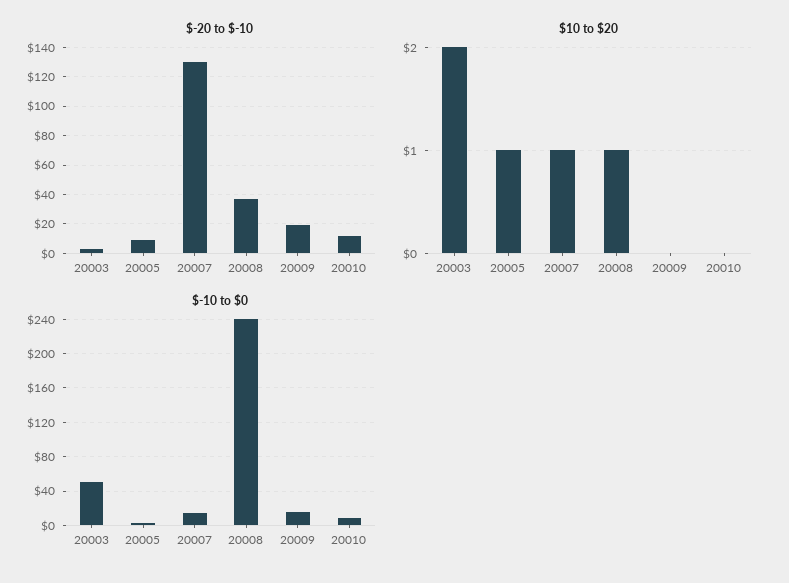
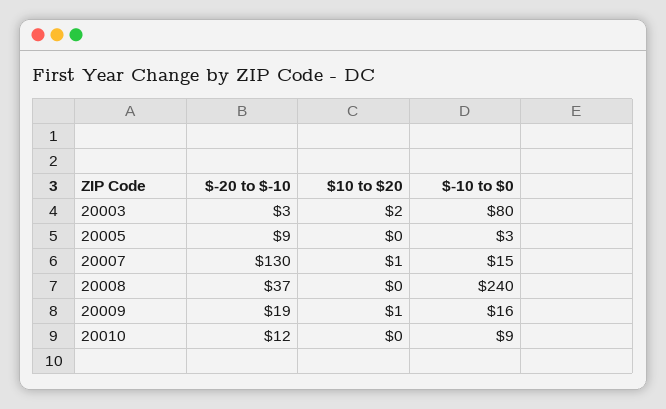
$10 to $20, 20005: 1 -> 0
$10 to $20, 20008: 1 -> 0
$10 to $20, 20009: 0 -> 1
$-10 to $0, 20003: 50 -> 80

